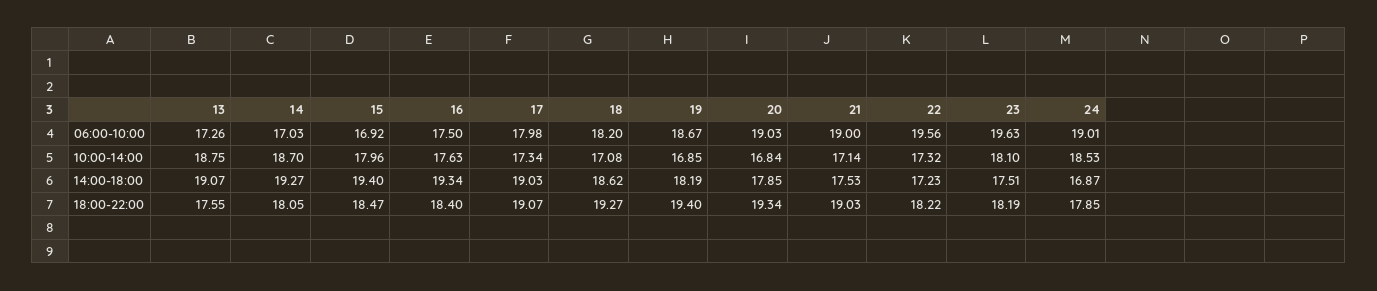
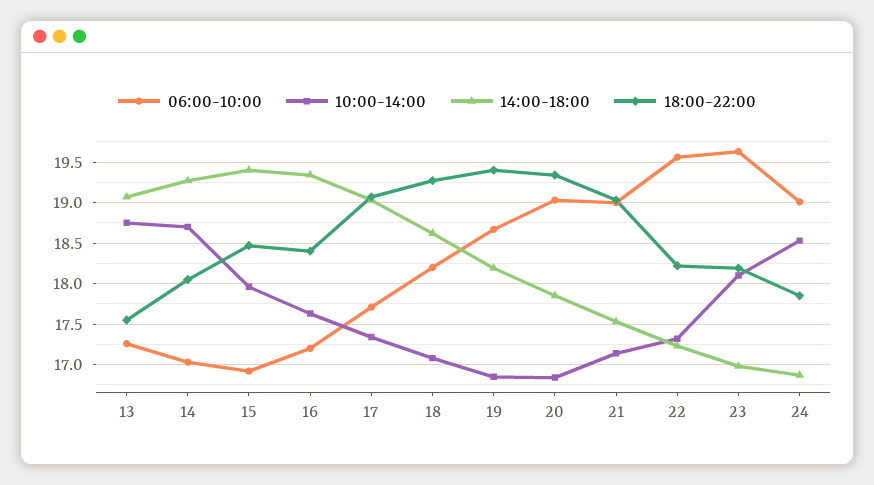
06:00-10:00, 16: 17.5 -> 17.2
06:00-10:00, 17: 17.98 -> 17.7
14:00-18:00, 23: 17.51 -> 17

